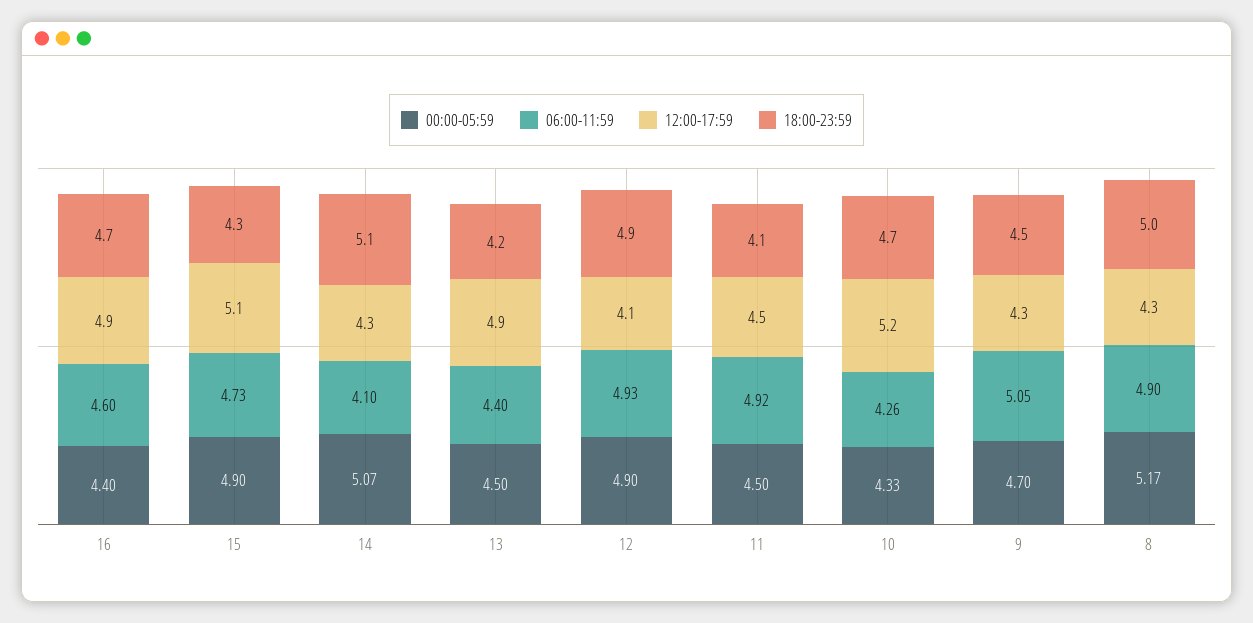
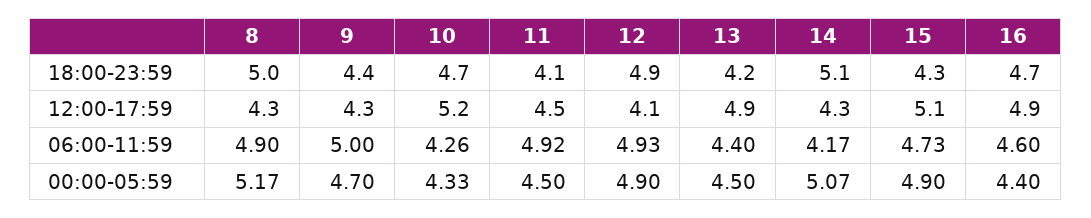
06:00-11:59, 14: 4.1 -> 4.17
06:00-11:59, 9: 5.05 -> 5
18:00-23:59, 9: 4.5 -> 4.4

